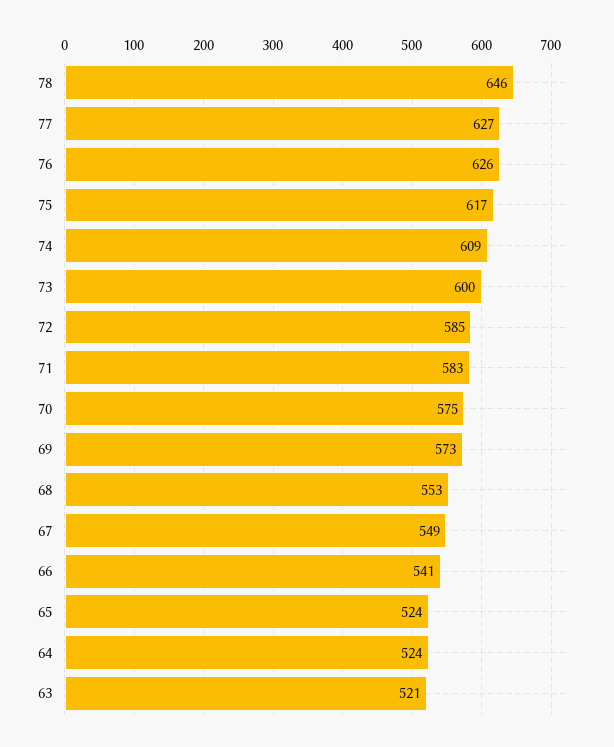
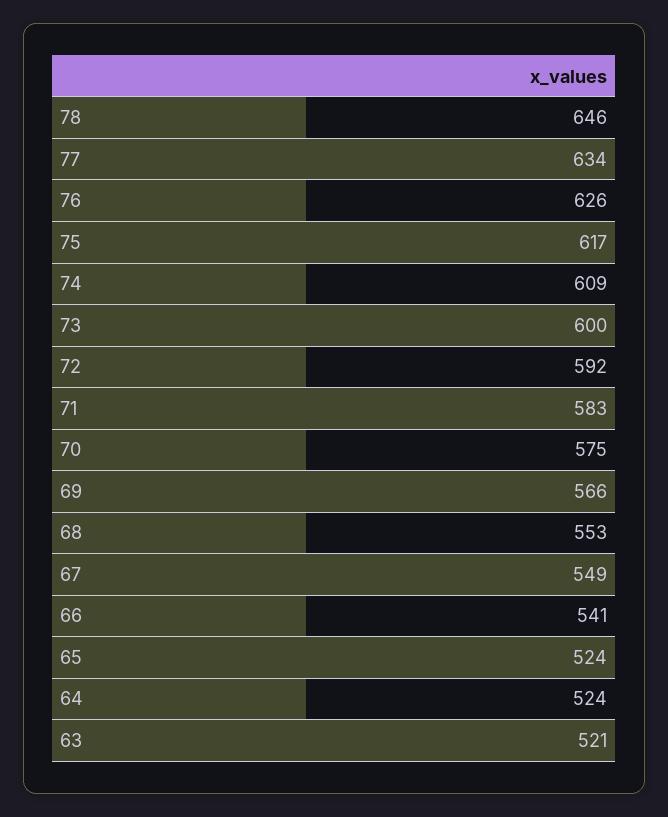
77: 627 -> 634
72: 585 -> 592
69: 573 -> 566

